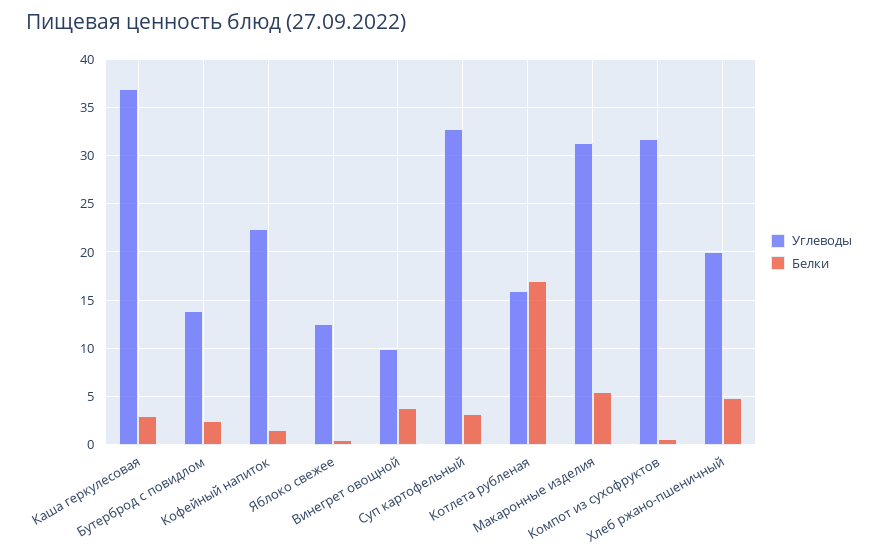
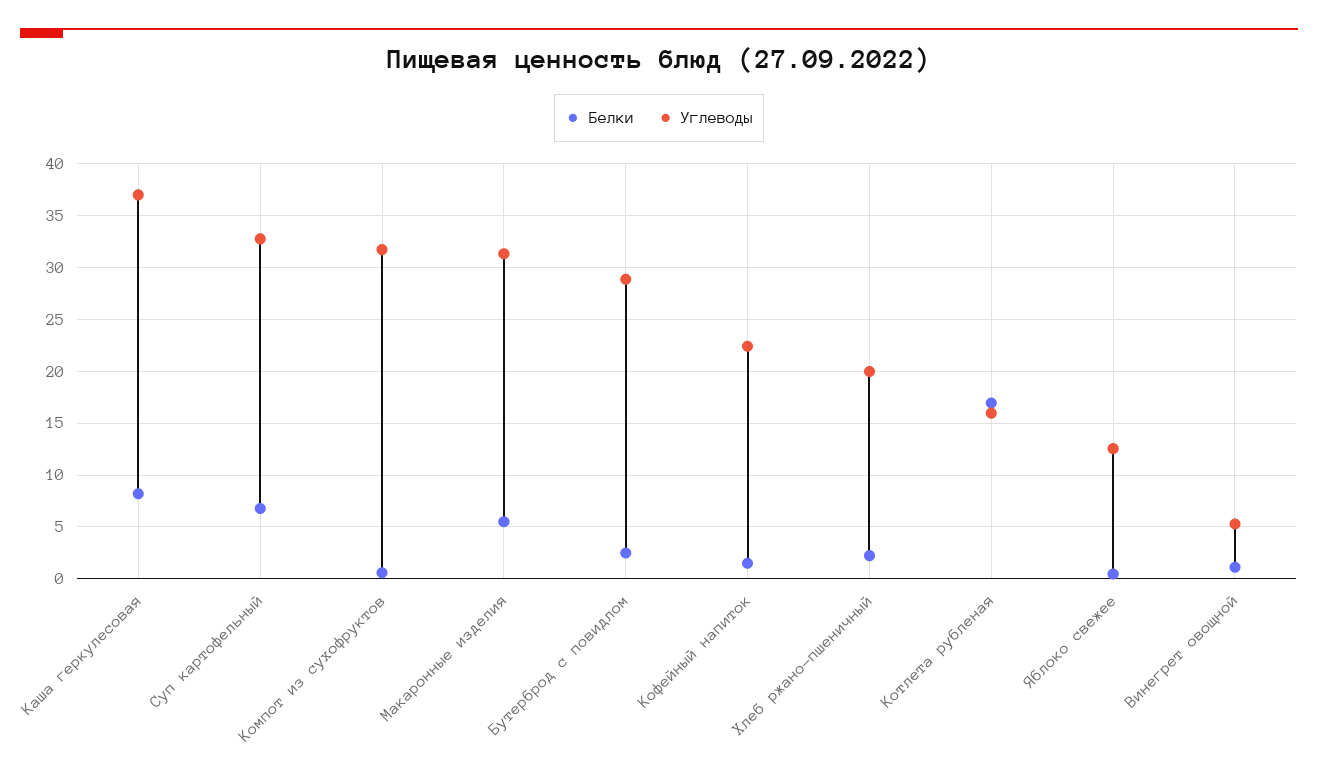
Белки, Каша геркулесовая: 3 -> 8
Углеводы, Бутерброд с повидлом: 14 -> 29
Углеводы, Винегрет овощной: 10 -> 5
Белки, Винегрет овощной: 4 -> 1
Белки, Суп картофельный: 3 -> 7
Белки, Хлеб ржано-пшеничный: 5 -> 2

